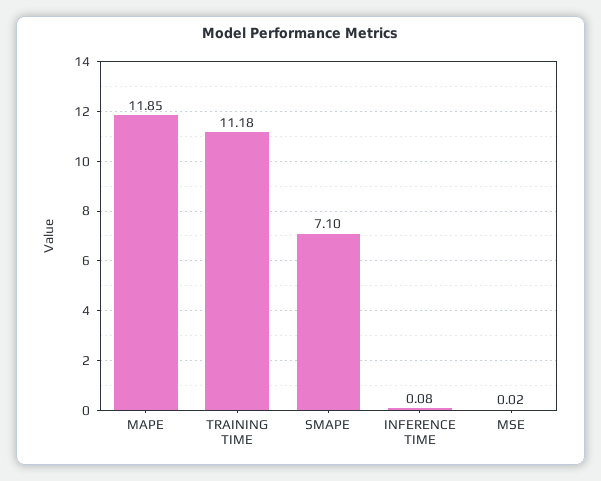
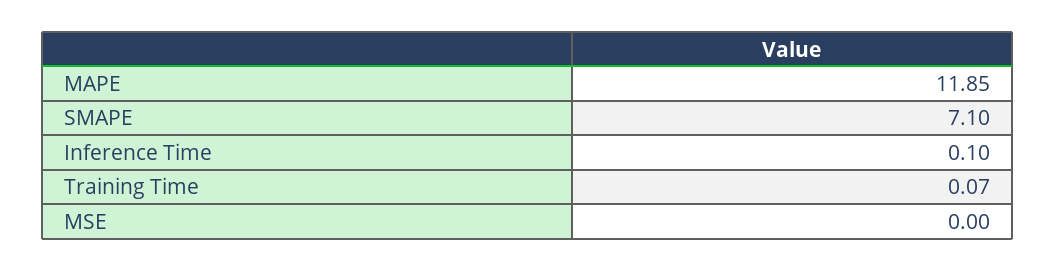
TRAINING TIME: 11.18 -> 0.07
INFERENCE TIME: 0.08 -> 0.1
MSE: 0.02 -> 0

